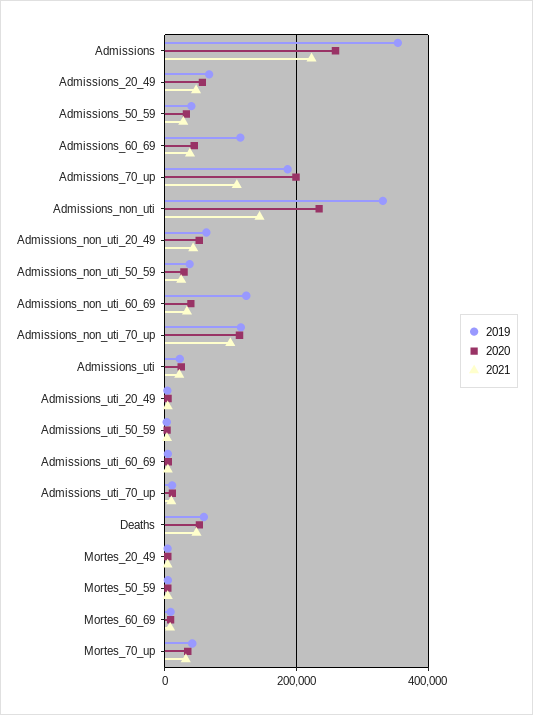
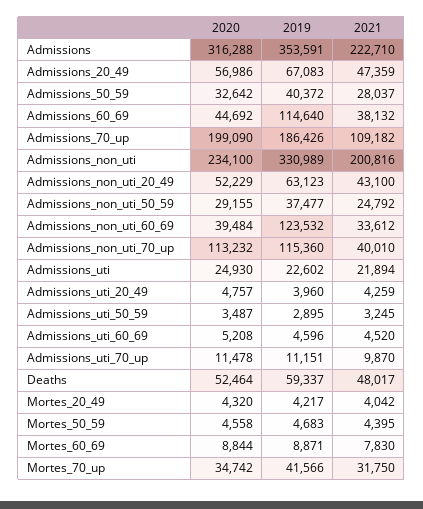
2020, Admissions: 260000 -> 316288
2021, Admissions_non_uti: 140000 -> 200816
2021, Admissions_non_uti_70_up: 100000 -> 40010

